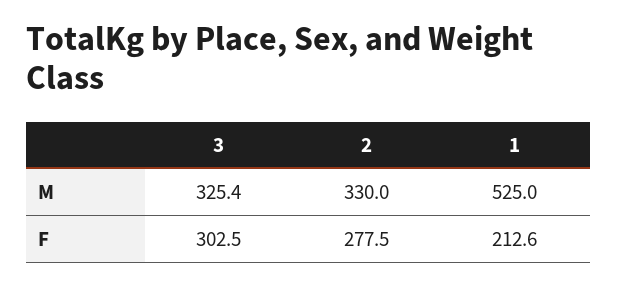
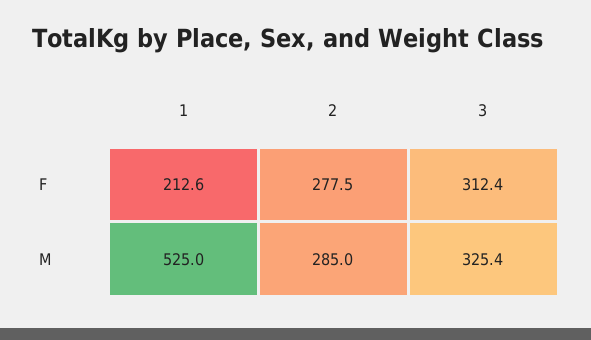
2, M: 330 -> 285
3, F: 302.5 -> 312.4

